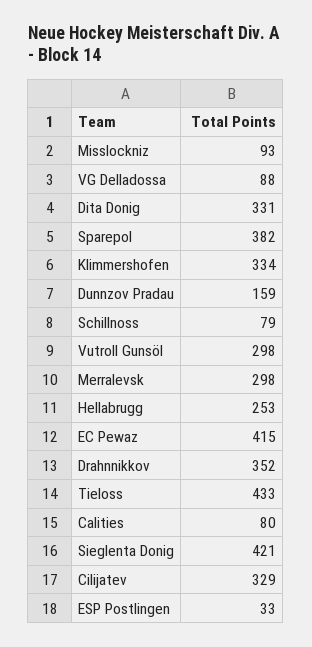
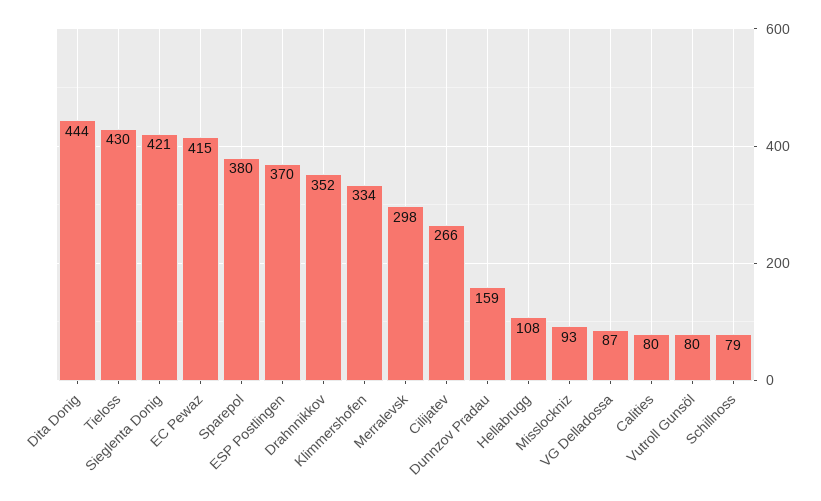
VG Delladossa: 88 -> 87
Dita Donig: 331 -> 444
Sparepol: 382 -> 380
Vutroll Gunsöl: 298 -> 80
Hellabrugg: 253 -> 108
Tieloss: 433 -> 430
Cilijatev: 329 -> 266
ESP Postlingen: 33 -> 370

